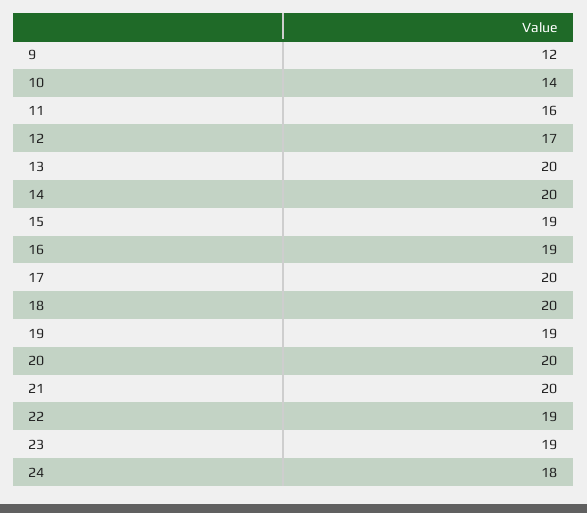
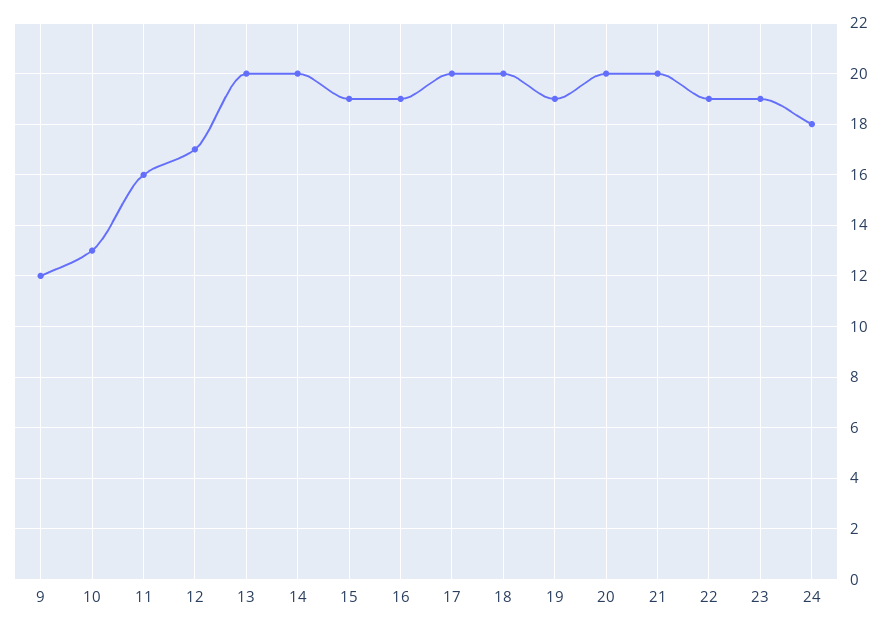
10: 14 -> 13

